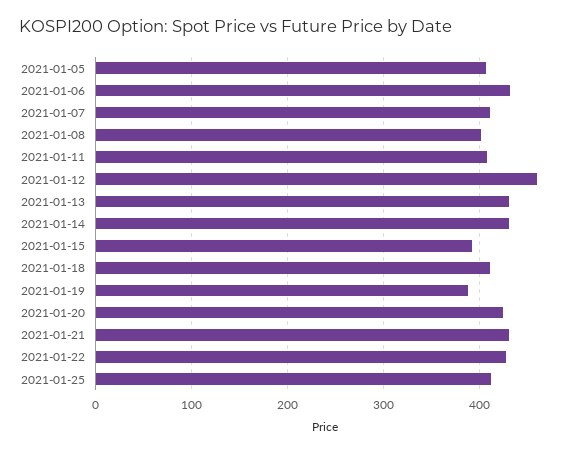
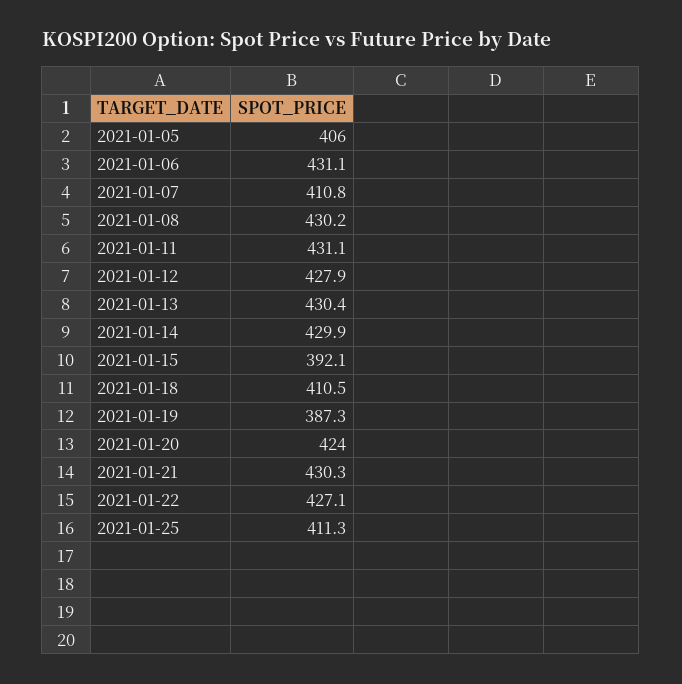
2021-01-08: 400 -> 430.2
2021-01-11: 410 -> 431.1
2021-01-12: 460 -> 427.9

